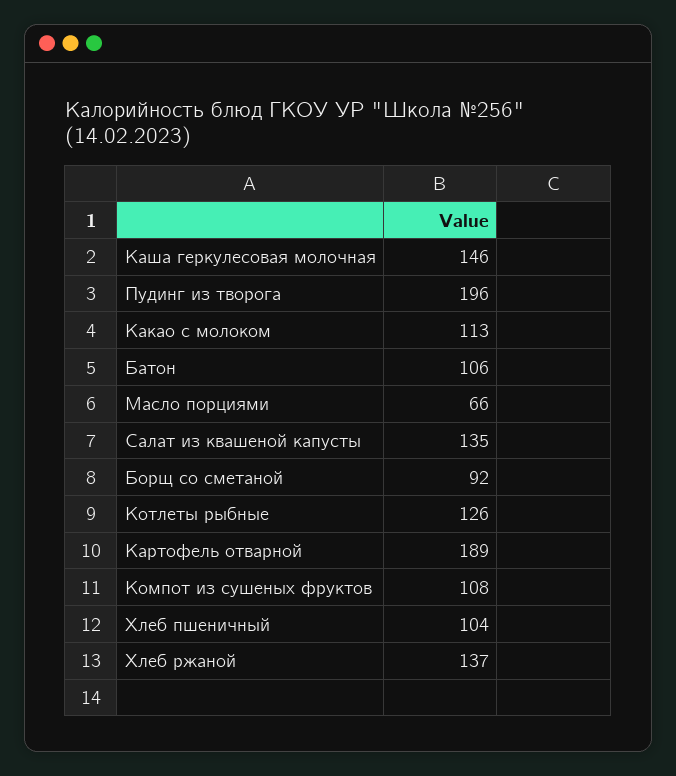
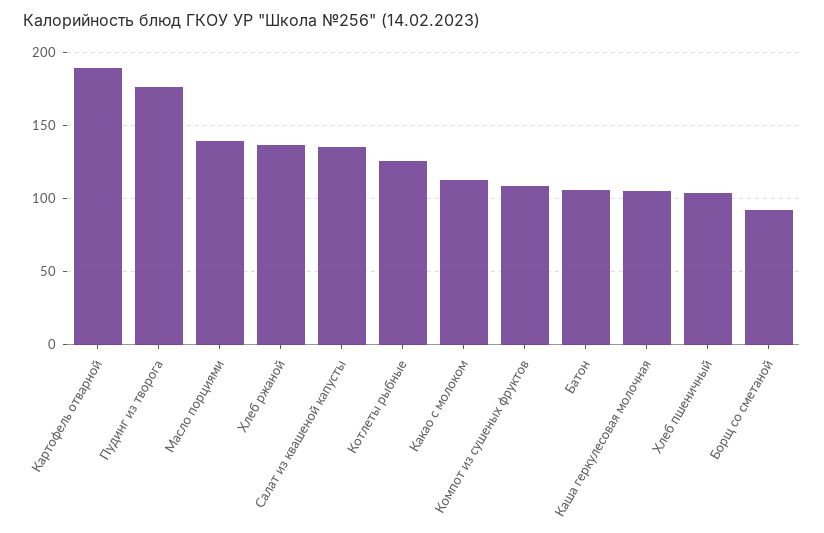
Каша геркулесовая молочная: 146 -> 105
Пудинг из творога: 196 -> 175
Масло порциями: 66 -> 140

